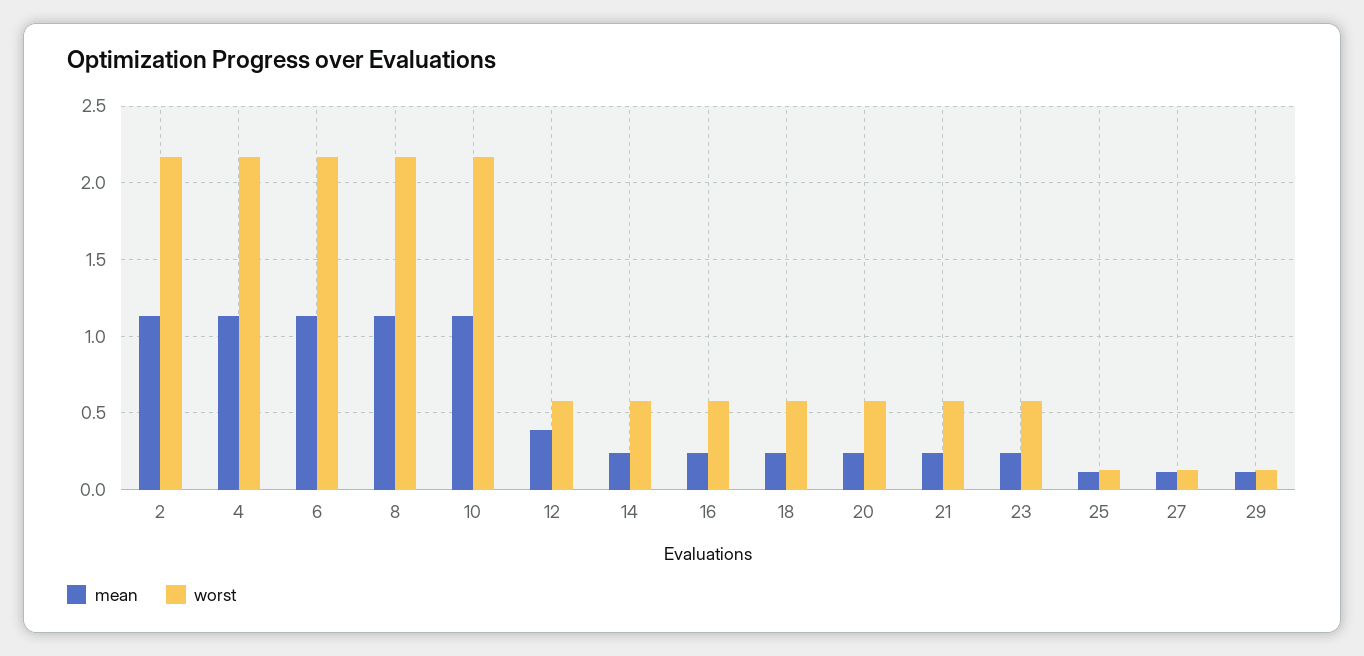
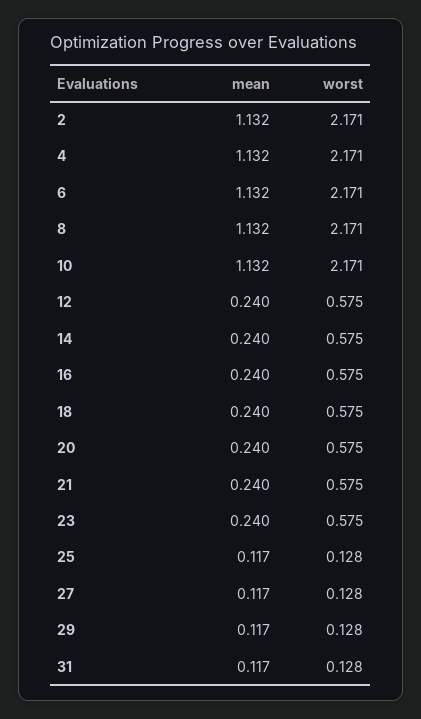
mean, 12: 0.4 -> 0.24
mean, 31: none -> 0.117
worst, 31: none -> 0.128

